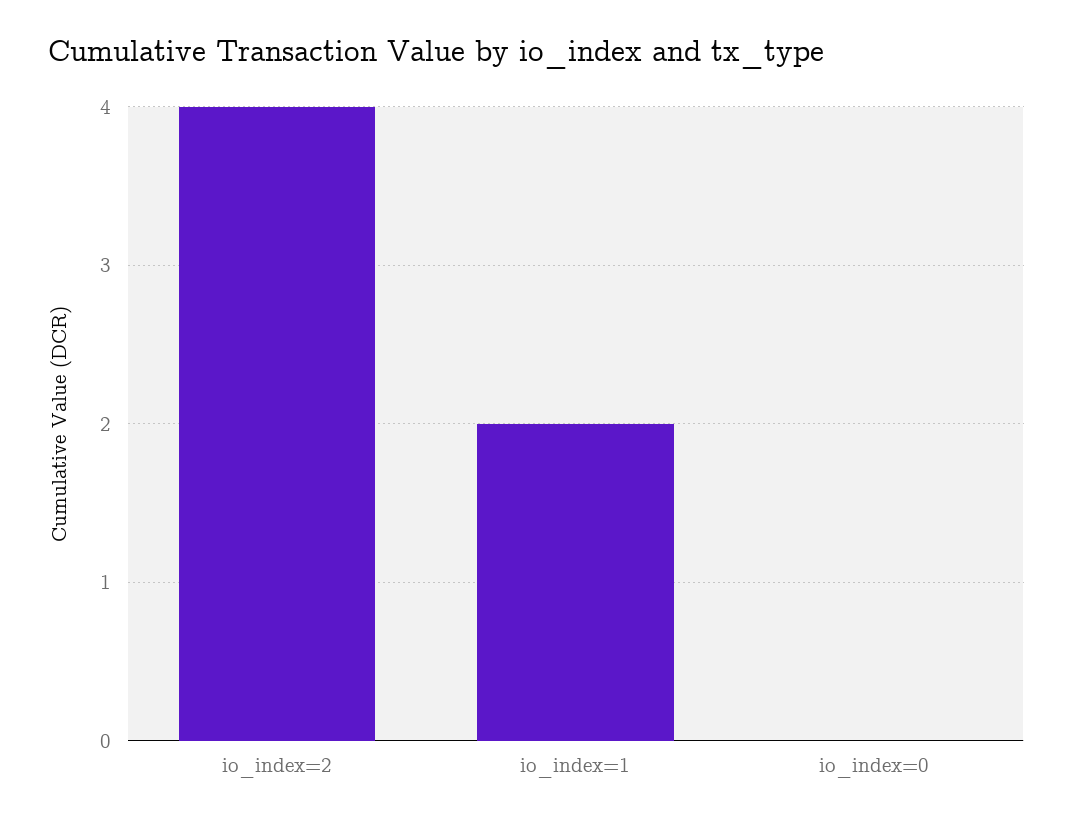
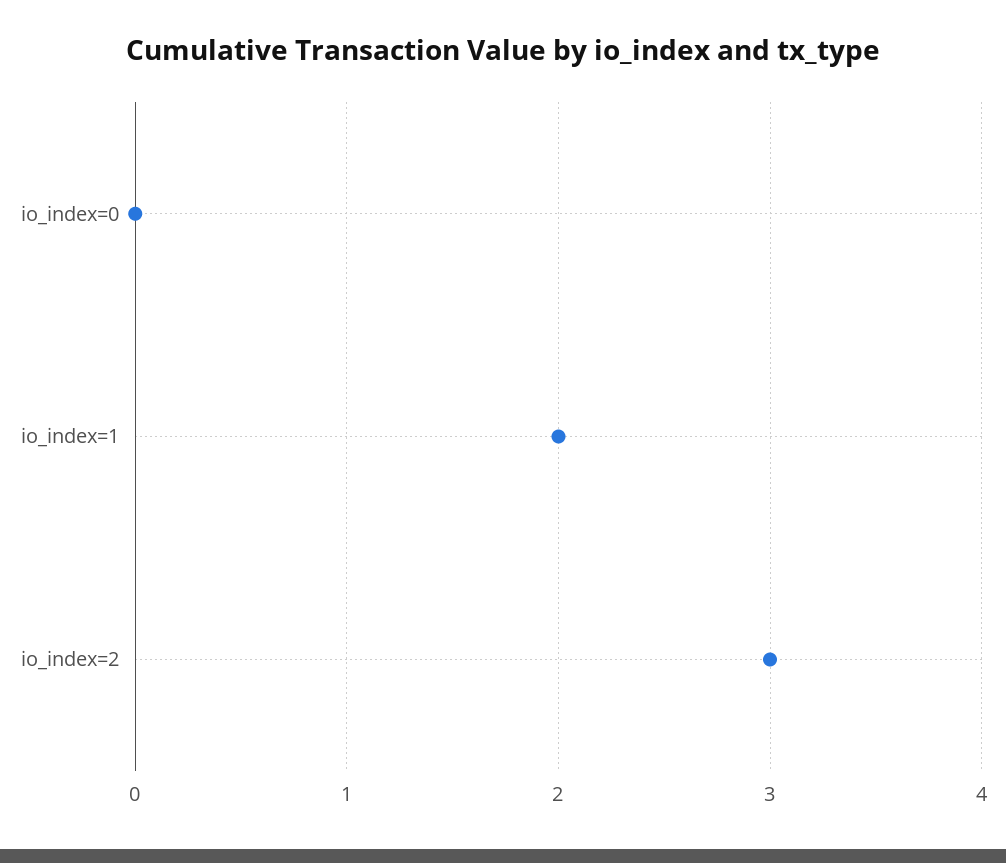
io_index=2: 4 -> 3

